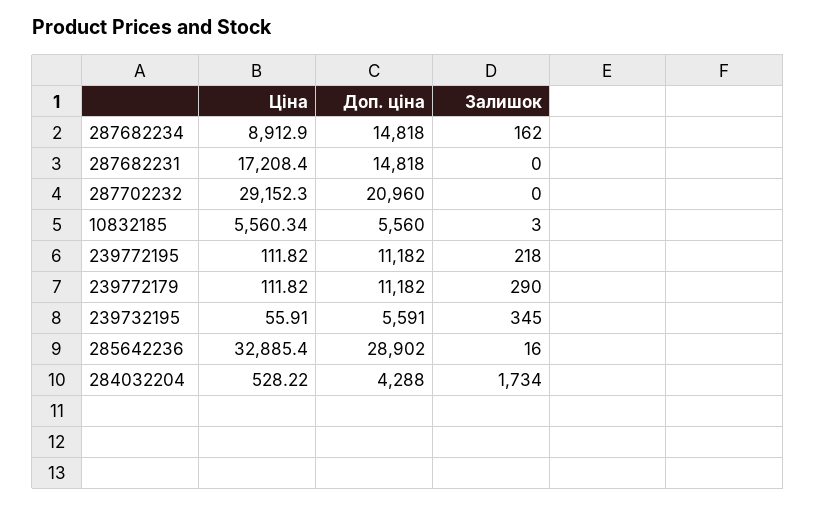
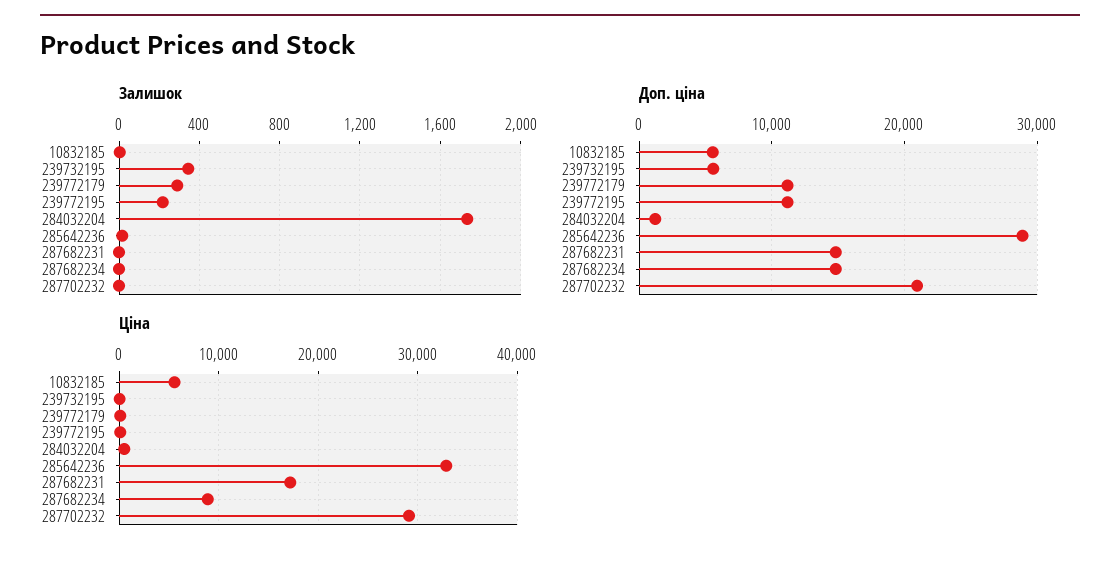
Залишок, 287682234: 162 -> 0
Доп. ціна, 284032204: 4288 -> 1000

